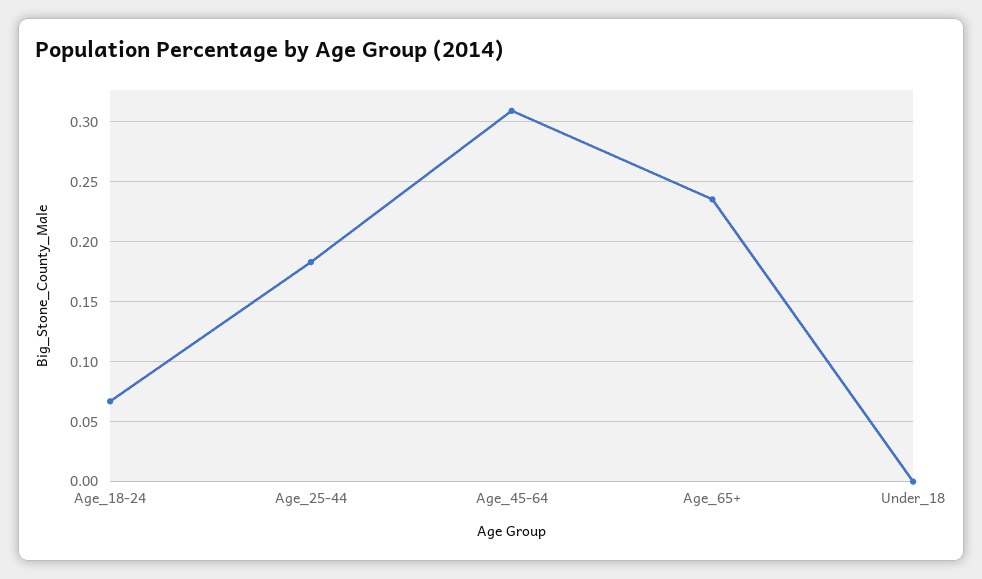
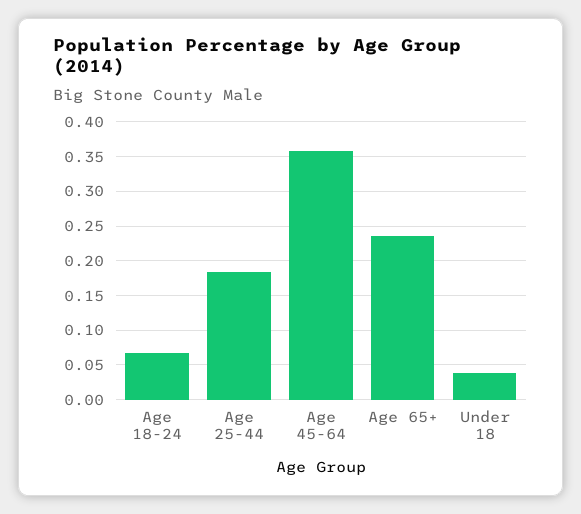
Age_45-64: 0.31 -> 0.36
Under_18: 0 -> 0.04

